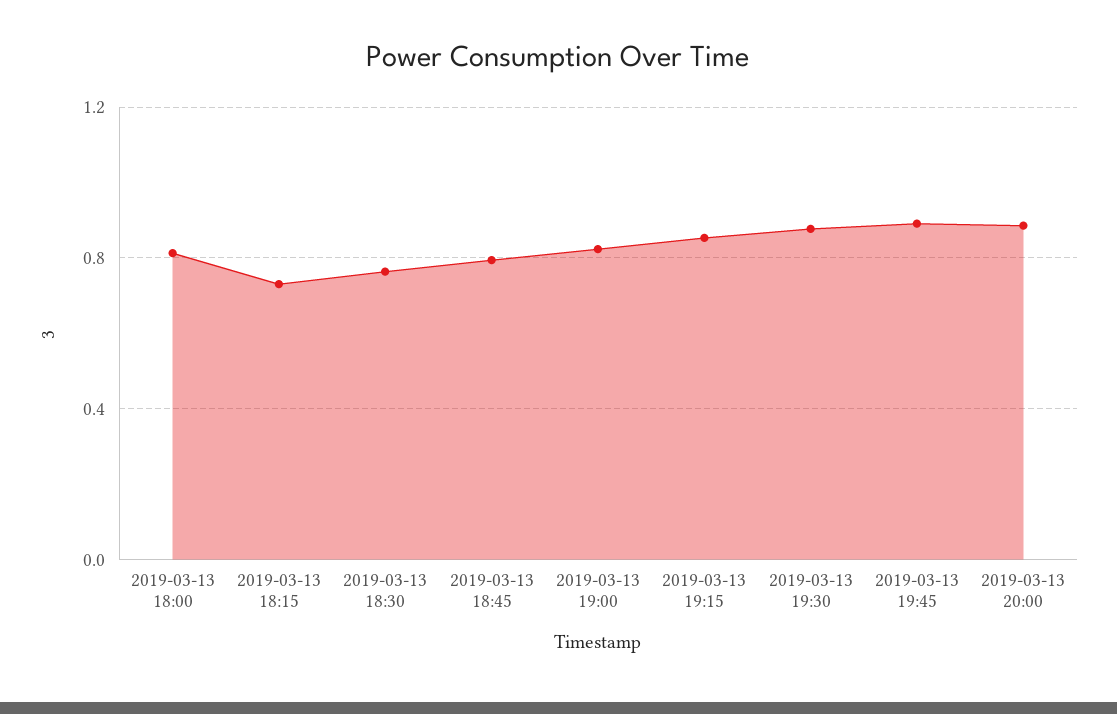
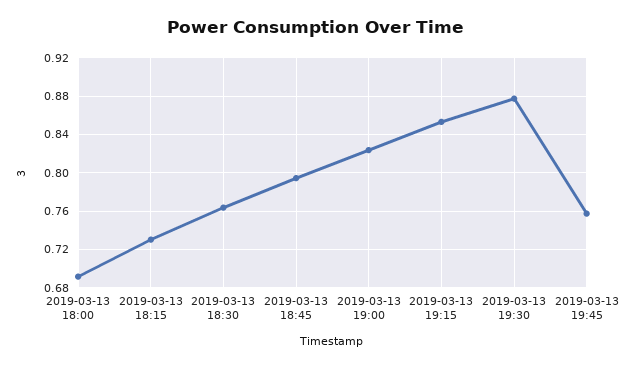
2019-03-13 18:00: 0.8 -> 0.69
2019-03-13 19:45: 0.9 -> 0.76
2019-03-13 20:00: 0.9 -> none

